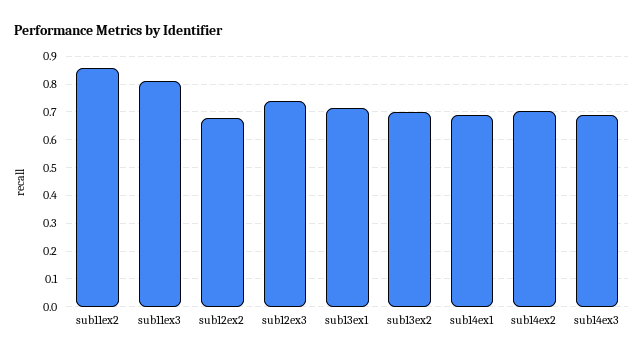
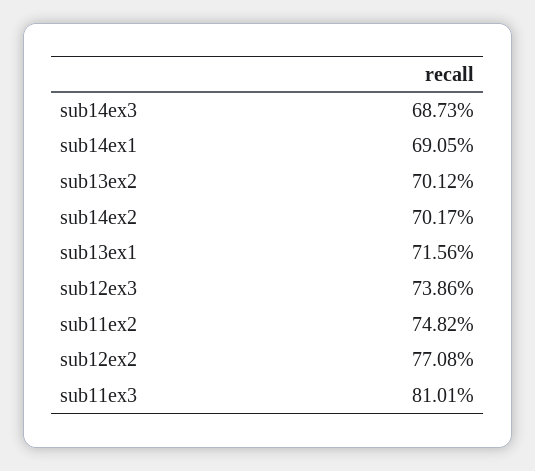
sub11ex2: 0.85 -> 0.7482
sub12ex2: 0.675 -> 0.7708

